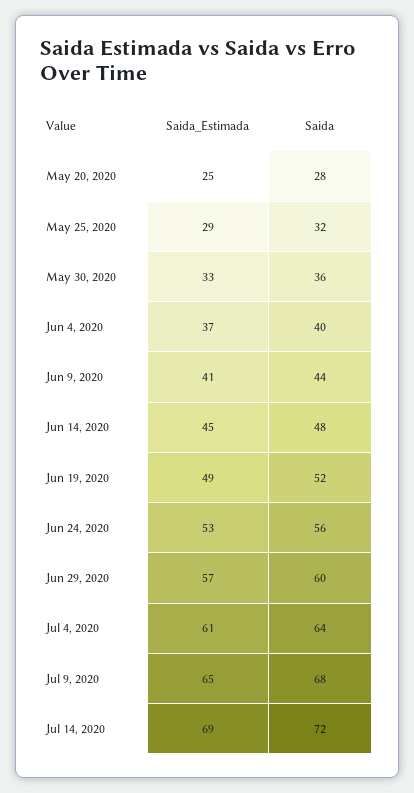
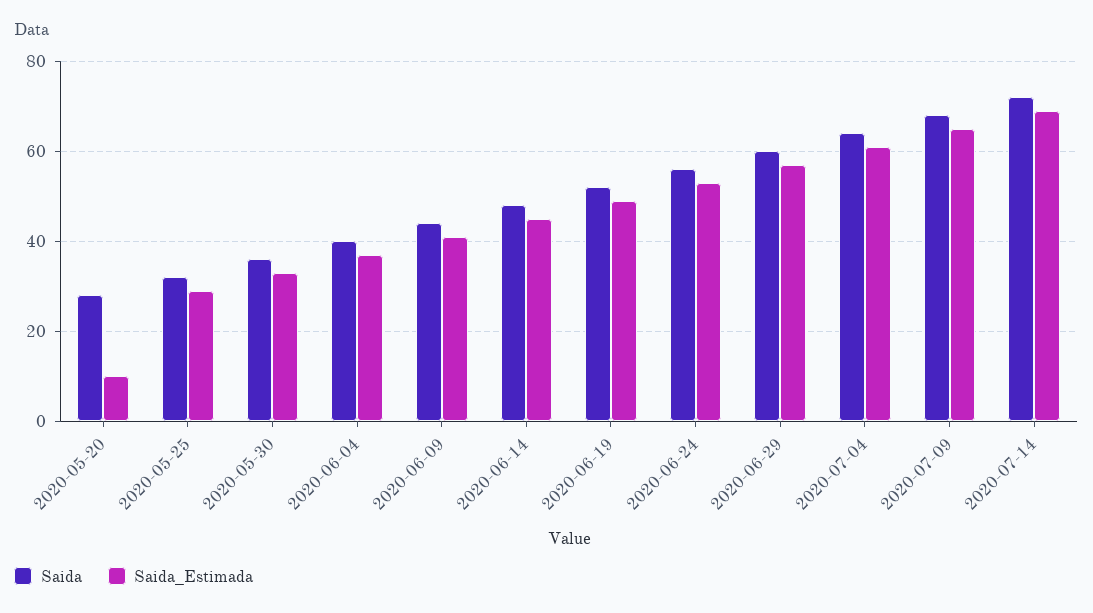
Saida_Estimada, May 20, 2020: 25 -> 10

